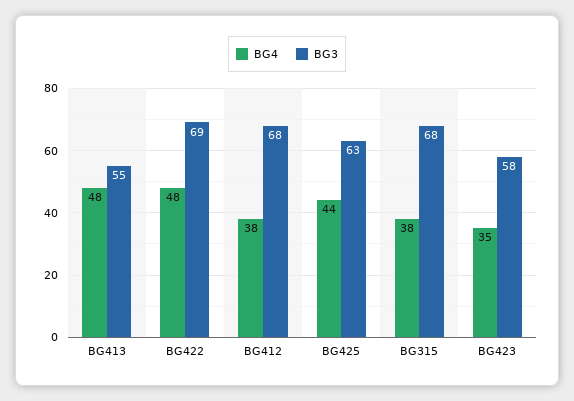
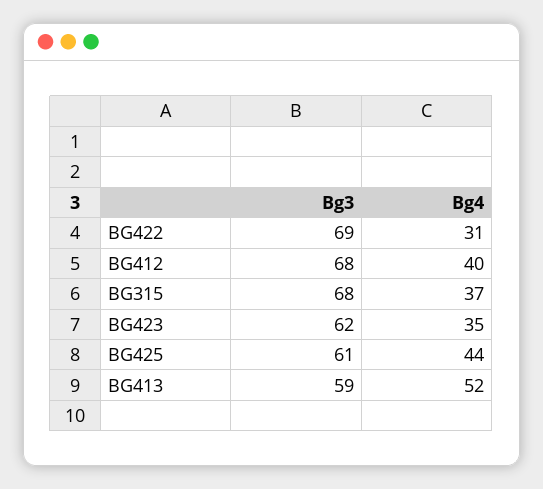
BG4, BG413: 48 -> 52
BG3, BG413: 55 -> 59
BG4, BG422: 48 -> 31
BG4, BG412: 38 -> 40
BG3, BG425: 63 -> 61
BG4, BG315: 38 -> 37
BG3, BG423: 58 -> 62

